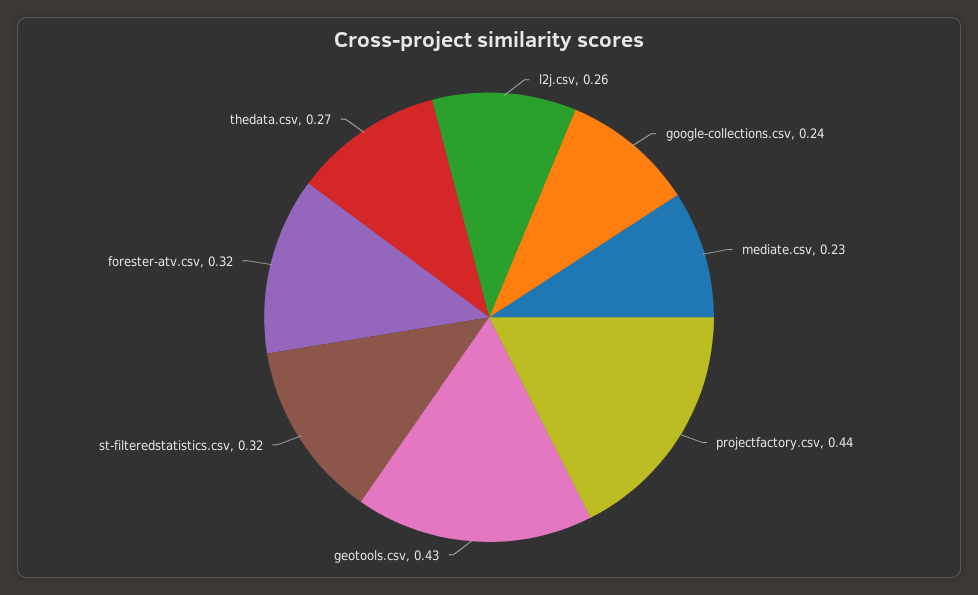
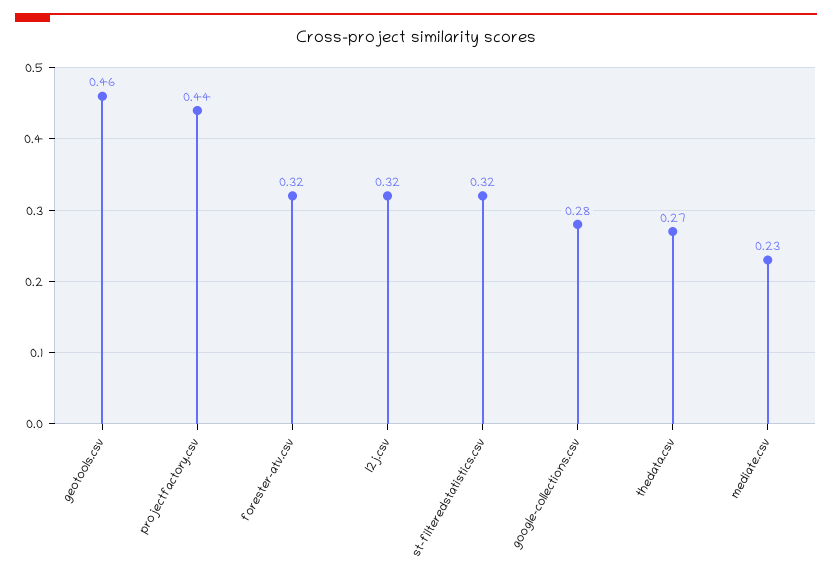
l2j.csv: 0.26 -> 0.32
google-collections.csv: 0.24 -> 0.28
geotools.csv: 0.43 -> 0.46

